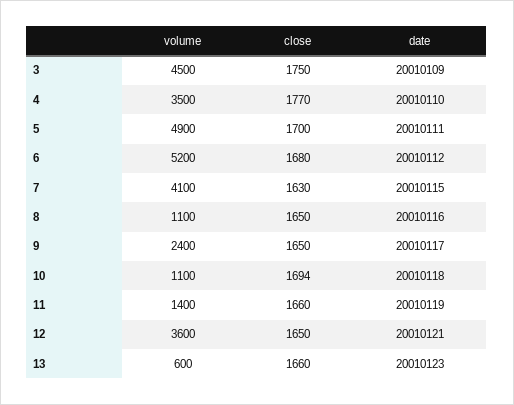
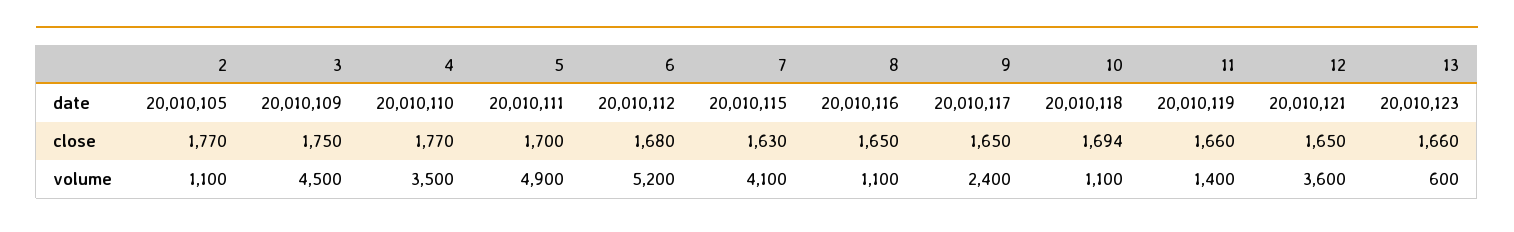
date, 2: none -> 20010105
close, 2: none -> 1770
volume, 2: none -> 1100

